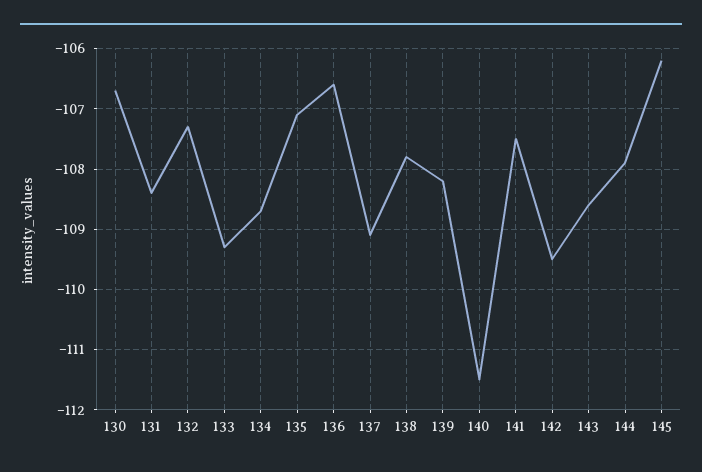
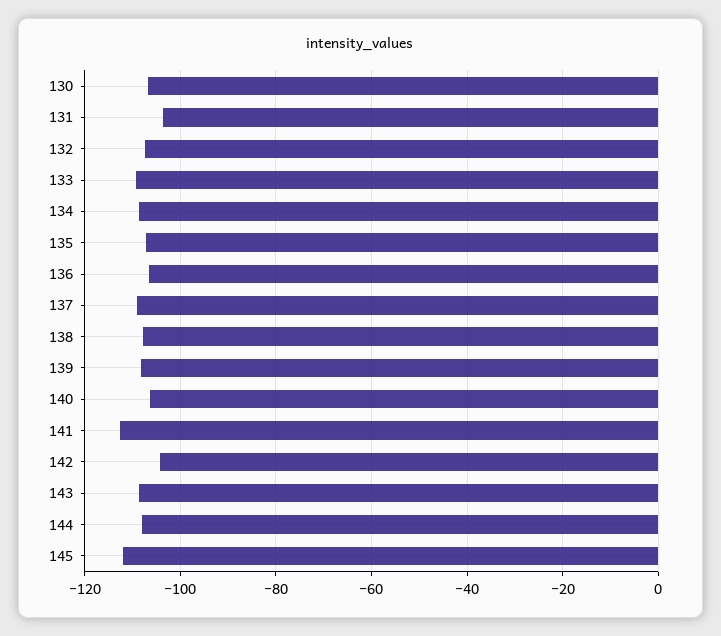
131: -108.4 -> -104
140: -111.5 -> -106
141: -107.5 -> -112
142: -109.5 -> -104
145: -106.2 -> -112

